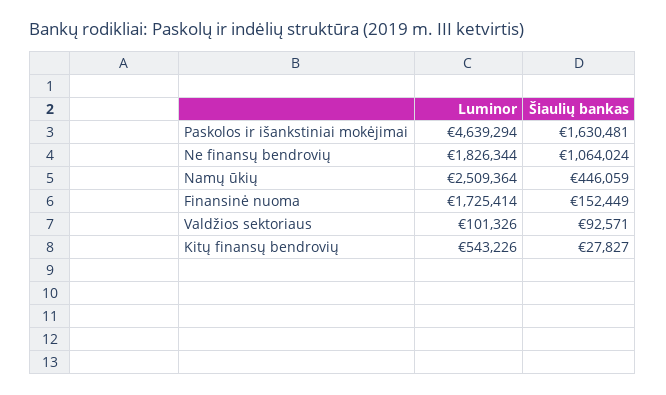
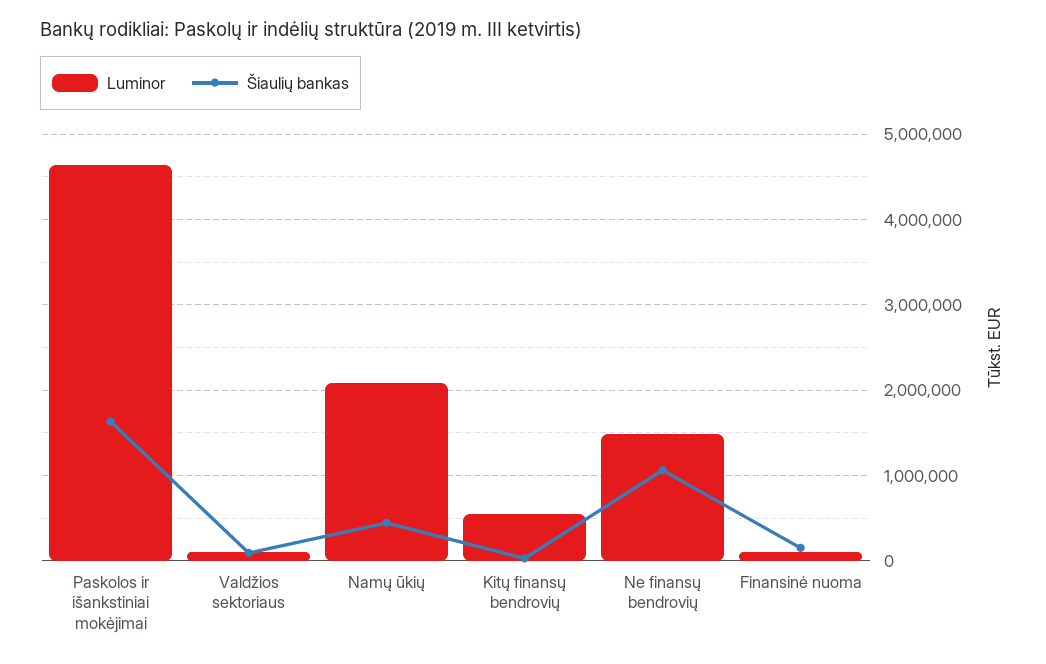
Luminor, Ne finansų bendrovių: 1826344 -> 1500000
Luminor, Namų ūkių: 2509364 -> 2100000
Luminor, Finansinė nuoma: 1725414 -> 100000

